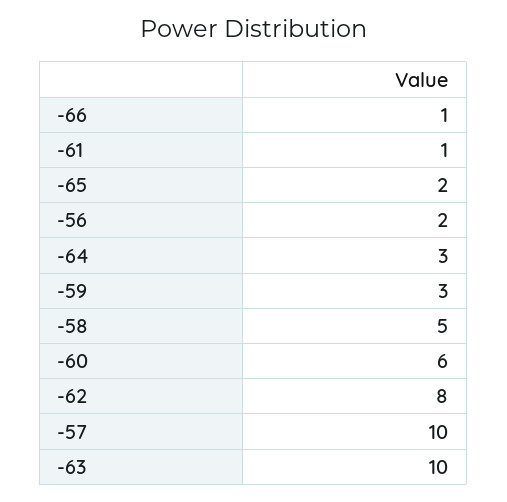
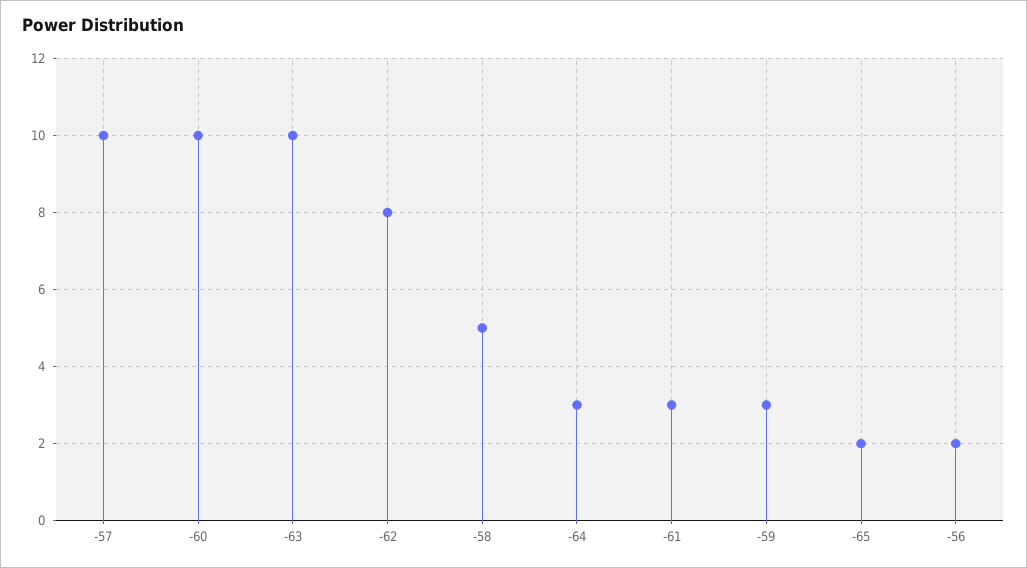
-66: 1 -> none
-61: 1 -> 3
-60: 6 -> 10

